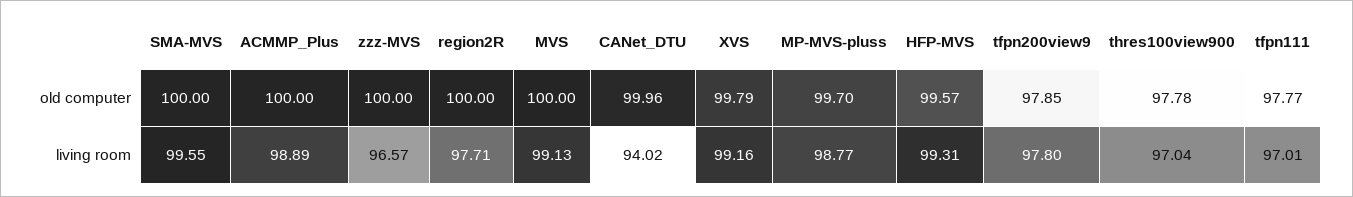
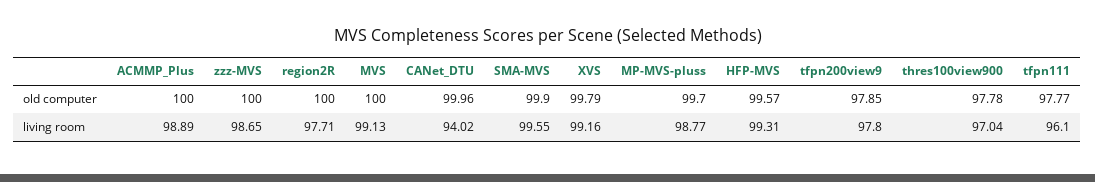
SMA-MVS, old computer: 100 -> 99.9
zzz-MVS, living room: 96.57 -> 98.65
tfpn111, living room: 97.01 -> 96.1

